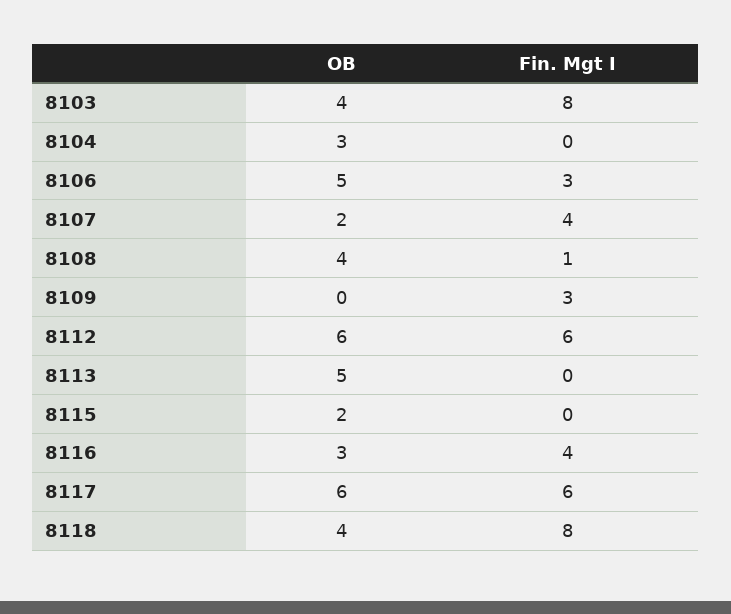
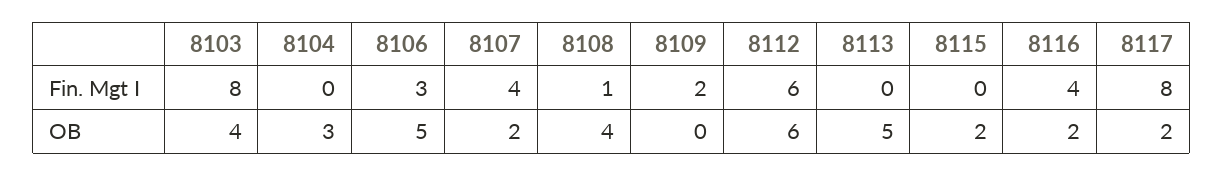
Fin. Mgt I, 8109: 3 -> 2
OB, 8116: 3 -> 2
OB, 8117: 6 -> 2
Fin. Mgt I, 8117: 6 -> 8
OB, 8118: 4 -> none
Fin. Mgt I, 8118: 8 -> none

